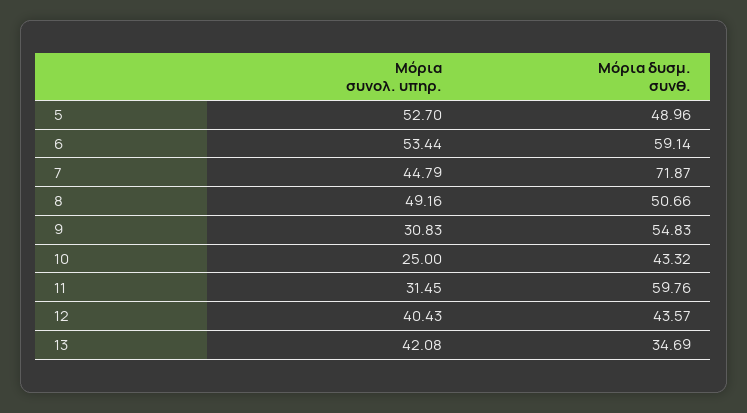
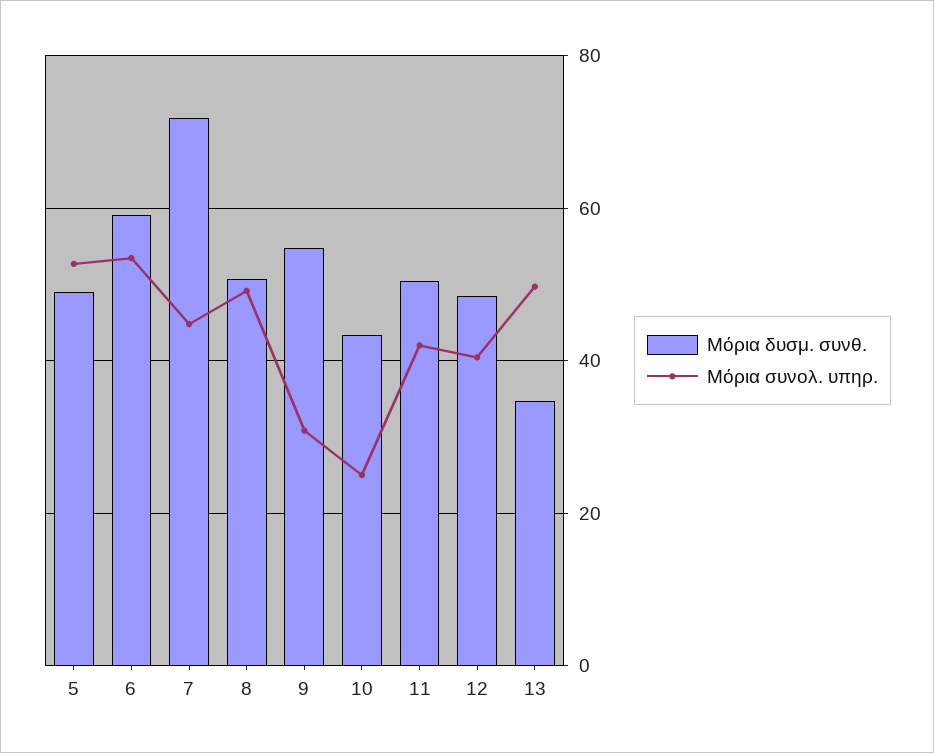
Μόρια συνολ. υπηρ., 11: 31.45 -> 42
Μόρια δυσμ. συνθ., 11: 59.76 -> 50
Μόρια δυσμ. συνθ., 12: 43.57 -> 48
Μόρια συνολ. υπηρ., 13: 42.08 -> 50

